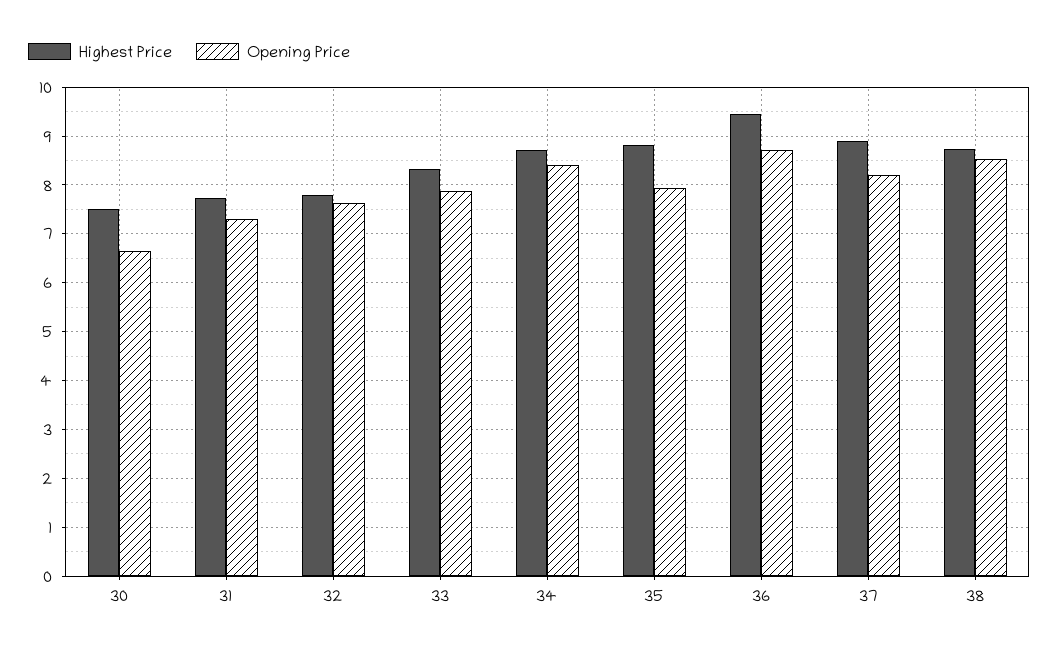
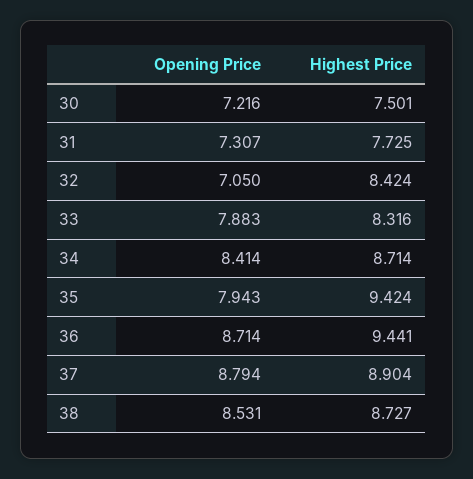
Opening Price, 30: 6.6 -> 7.216
Highest Price, 32: 7.8 -> 8.424
Opening Price, 32: 7.6 -> 7.05
Highest Price, 35: 8.8 -> 9.424
Opening Price, 37: 8.2 -> 8.794

